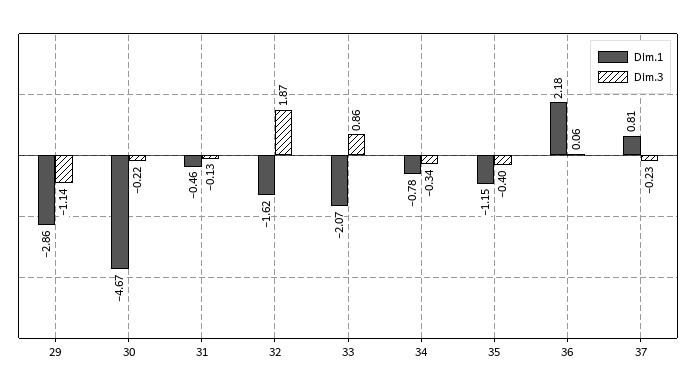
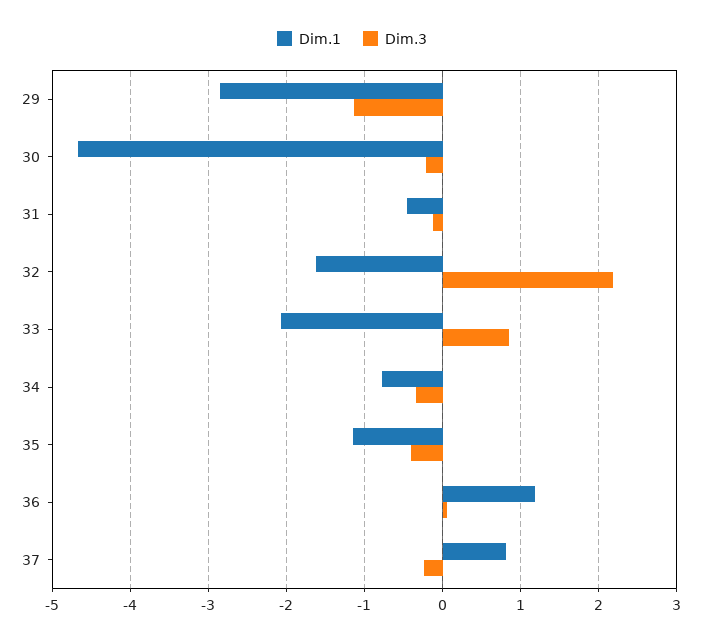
Dim.3, 32: 1.87 -> 2.2
Dim.1, 36: 2.18 -> 1.2

